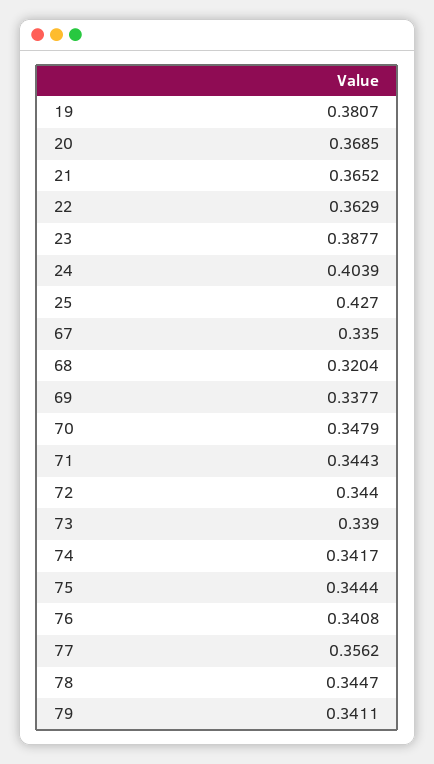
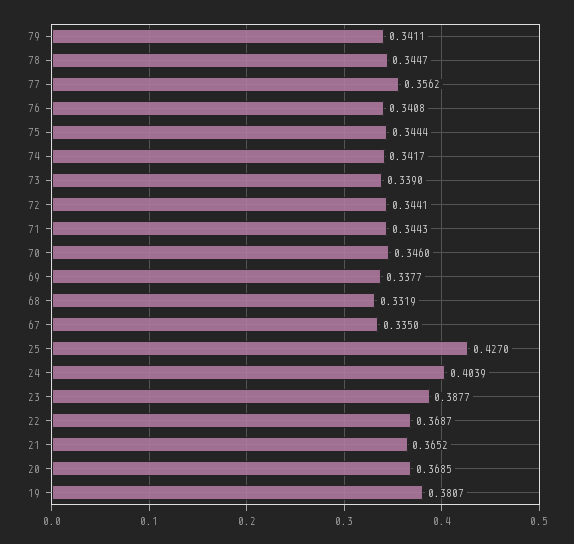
22: 0.3629 -> 0.3687
68: 0.3204 -> 0.3319
70: 0.3479 -> 0.346
72: 0.344 -> 0.3441

